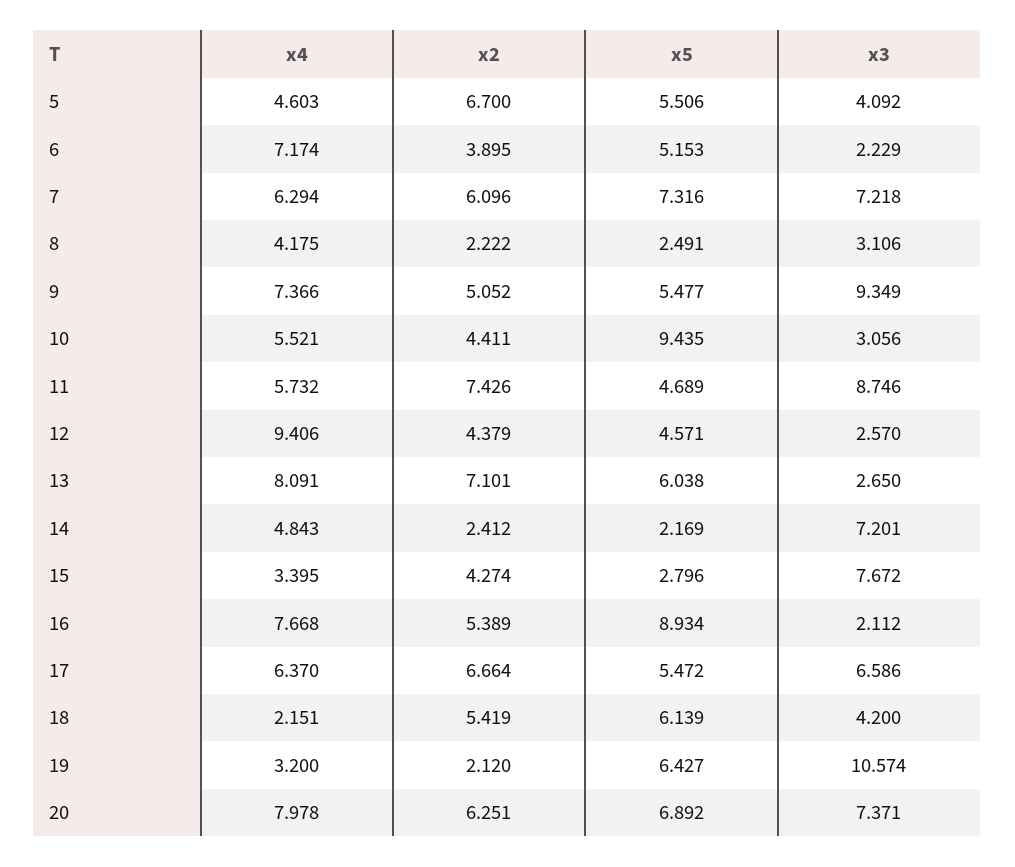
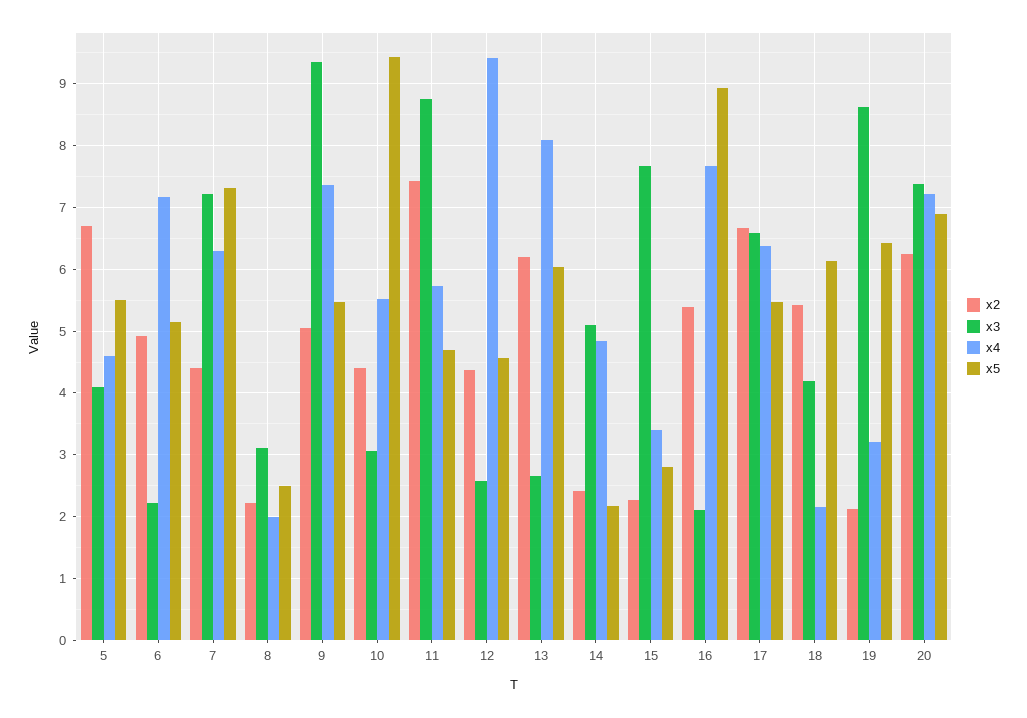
x2, 6: 3.895 -> 4.9
x2, 7: 6.096 -> 4.4
x4, 8: 4.175 -> 2
x2, 13: 7.101 -> 6.2
x3, 14: 7.201 -> 5.1
x2, 15: 4.274 -> 2.3
x3, 19: 10.574 -> 8.6
x4, 20: 7.978 -> 7.2

